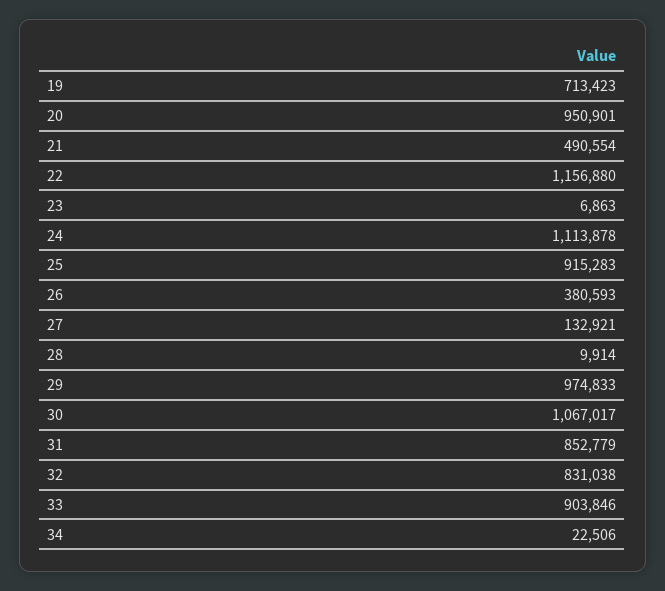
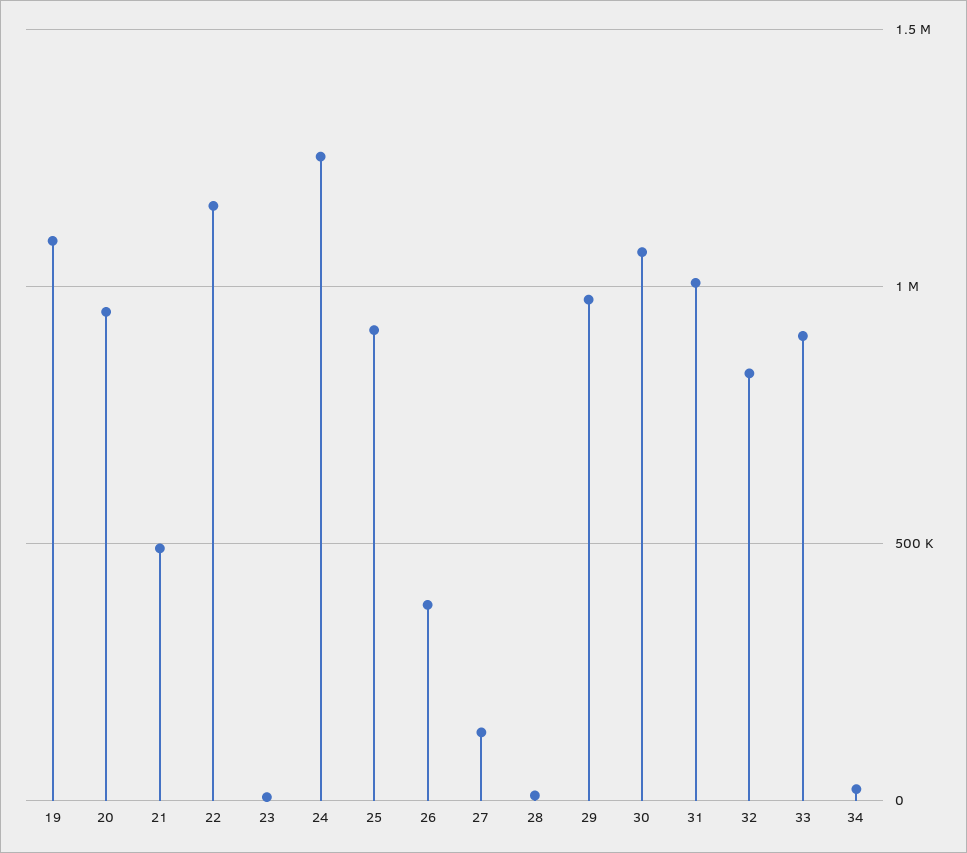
19: 713423 -> 1100000
24: 1113878 -> 1250000
31: 852779 -> 1000000

